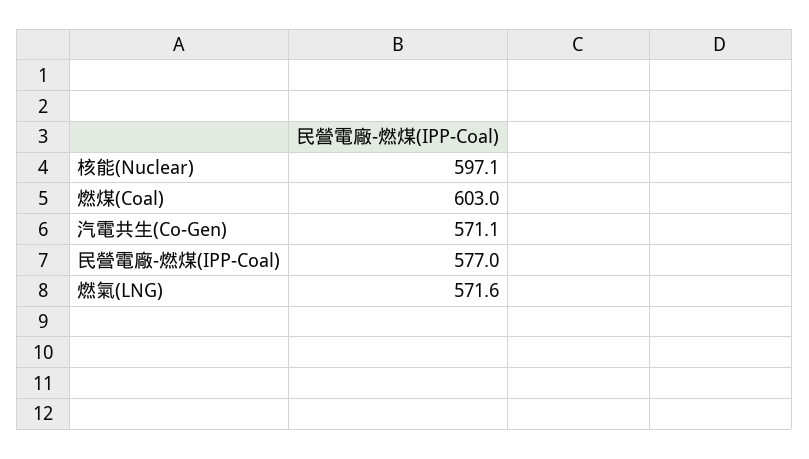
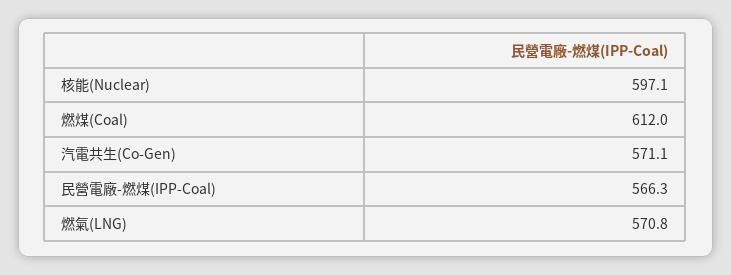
燃煤(Coal): 603 -> 612
民營電廠-燃煤(IPP-Coal): 577 -> 566.3
燃氣(LNG): 571.6 -> 570.8

